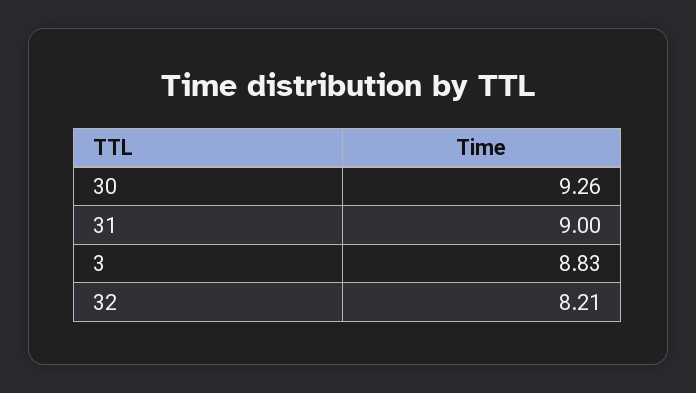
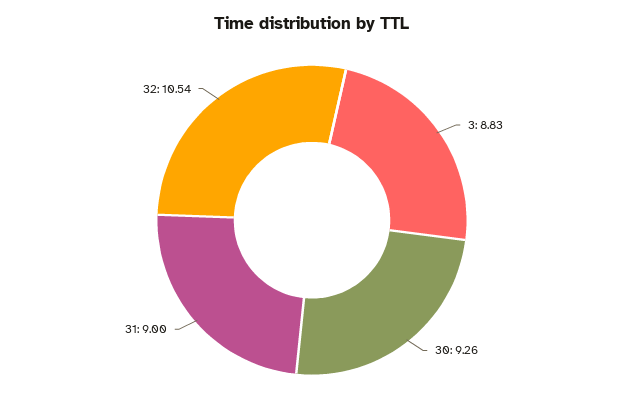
32: 8.21 -> 10.54

